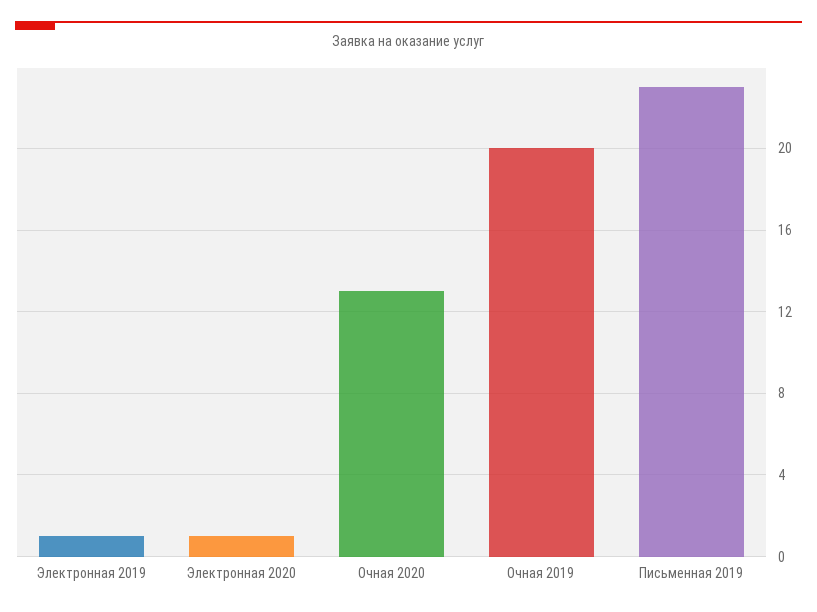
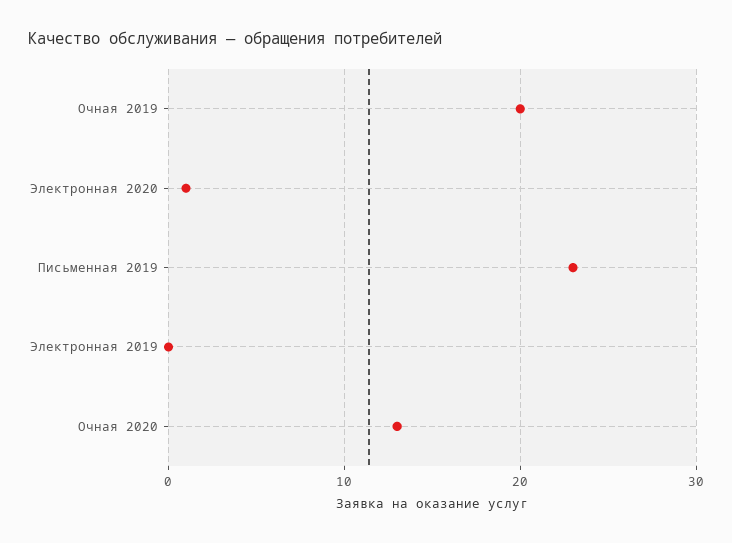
Электронная 2019: 1 -> 0

